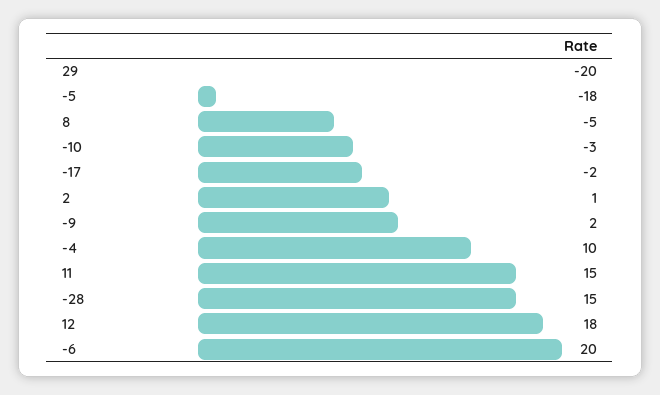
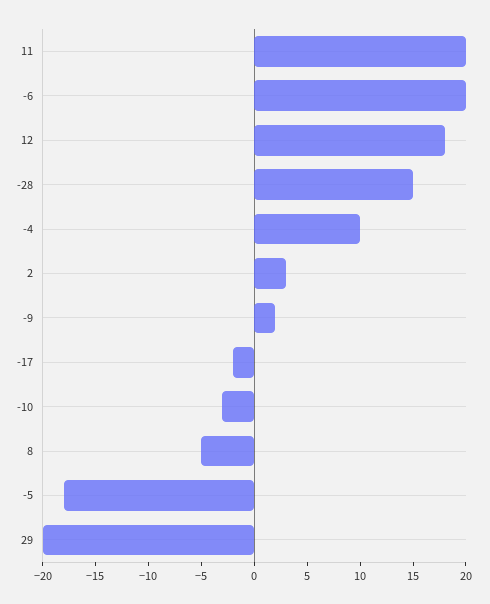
2: 1 -> 3
11: 15 -> 20

